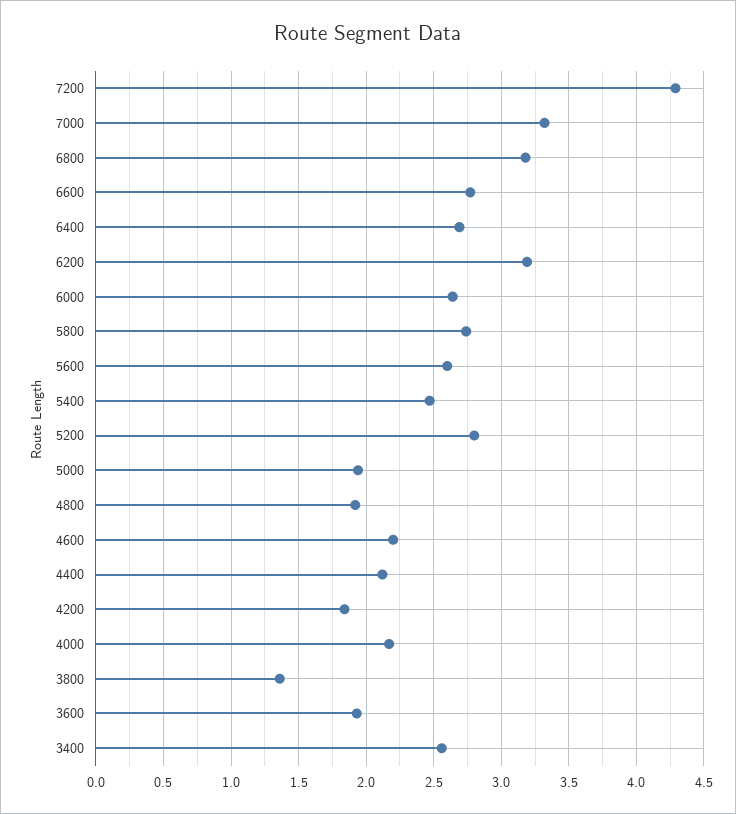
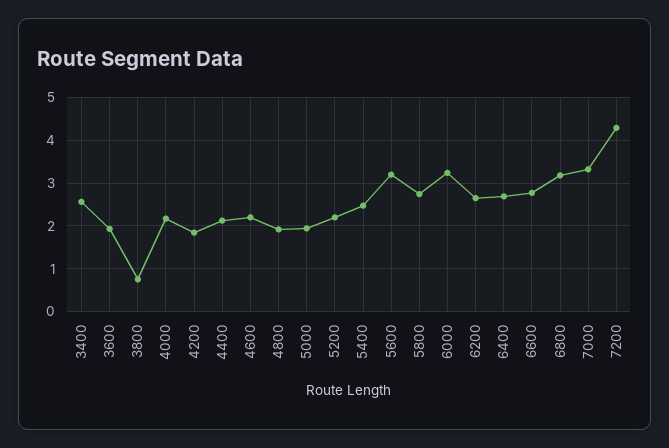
6200: 3.2 -> 2.6
6000: 2.65 -> 3.2
5600: 2.6 -> 3.2
5200: 2.8 -> 2.2
3800: 1.35 -> 0.8

